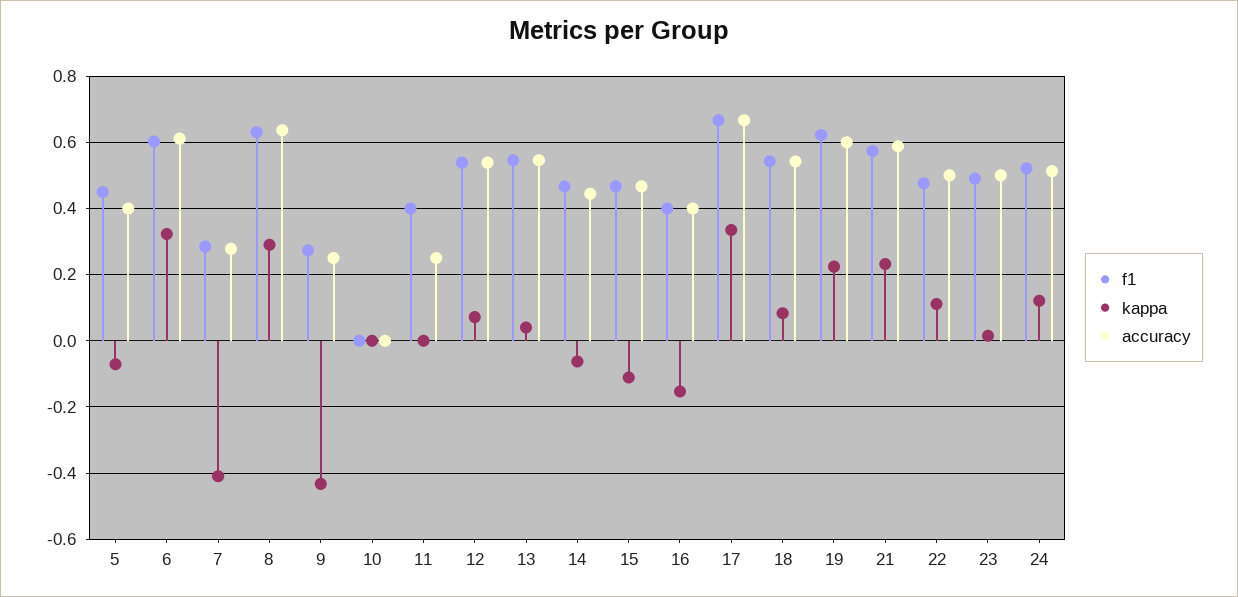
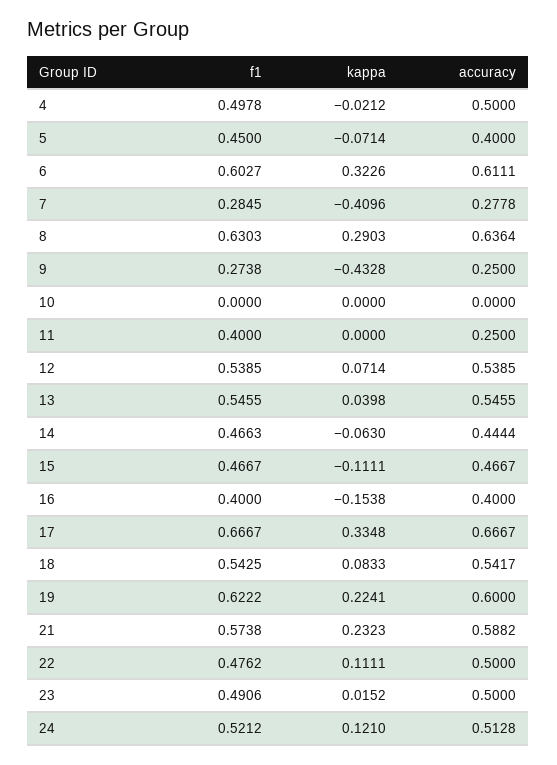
f1, 4: none -> 0.4978
kappa, 4: none -> -0.0212
accuracy, 4: none -> 0.5

